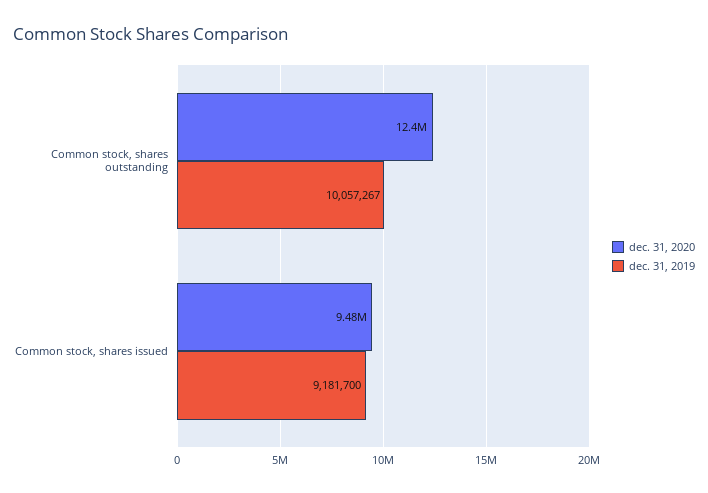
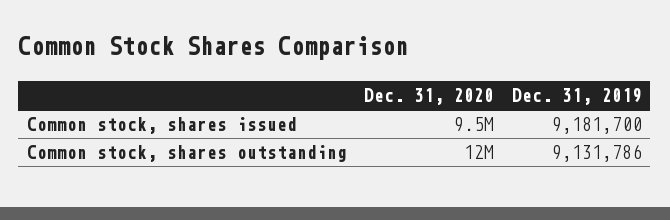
dec. 31, 2019, Common stock, shares outstanding: 10057267 -> 9131786

